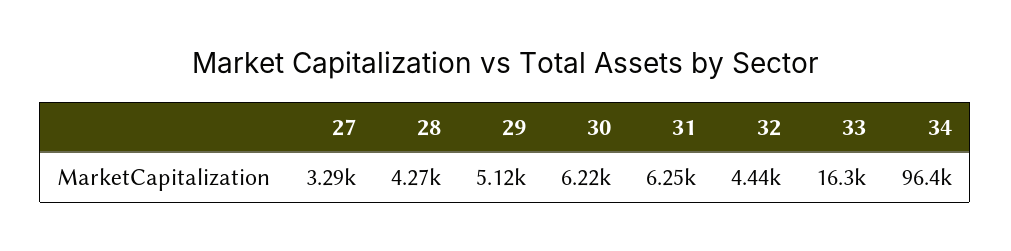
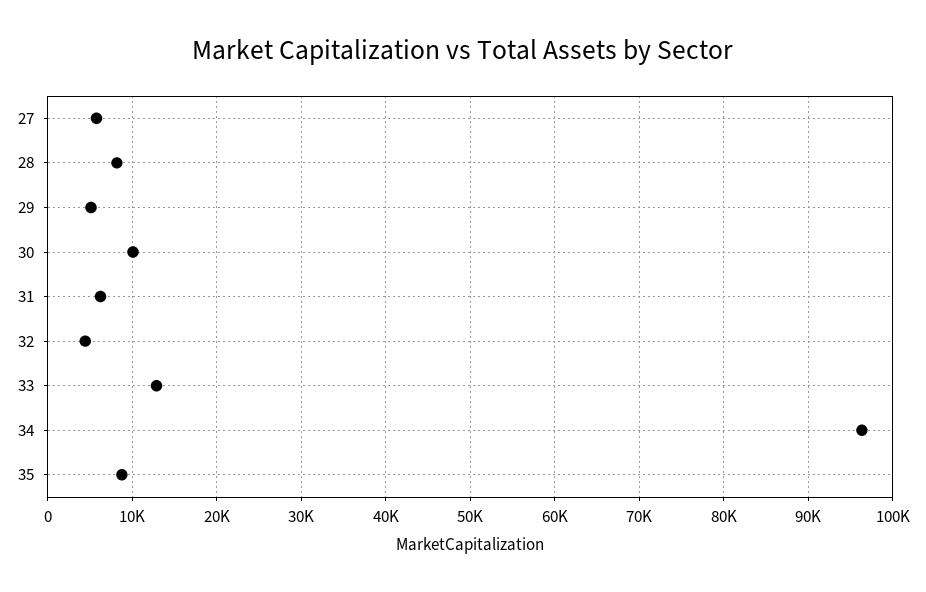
27: 3290 -> 6000
28: 4270 -> 8000
30: 6220 -> 10000
33: 16300 -> 13000
35: none -> 9000

